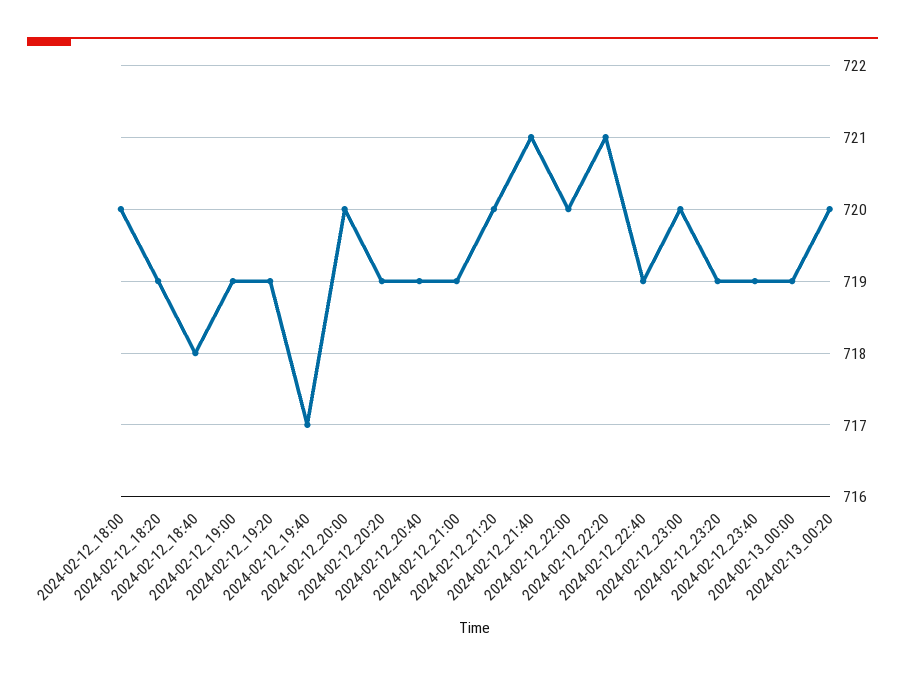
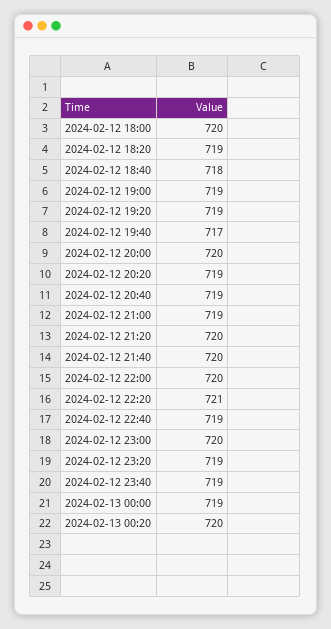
2024-02-12_21:40: 721 -> 720

